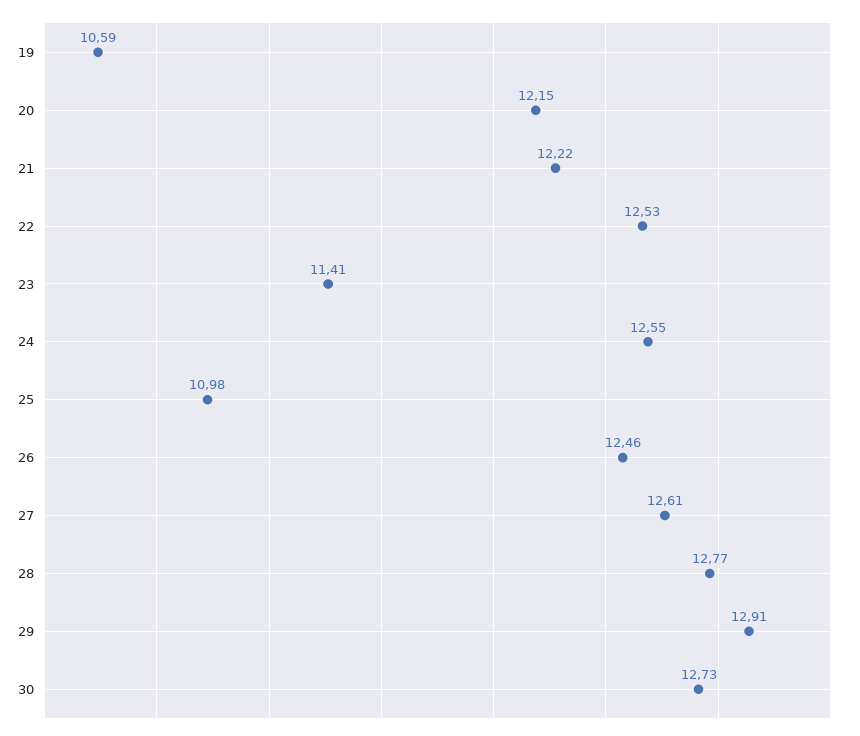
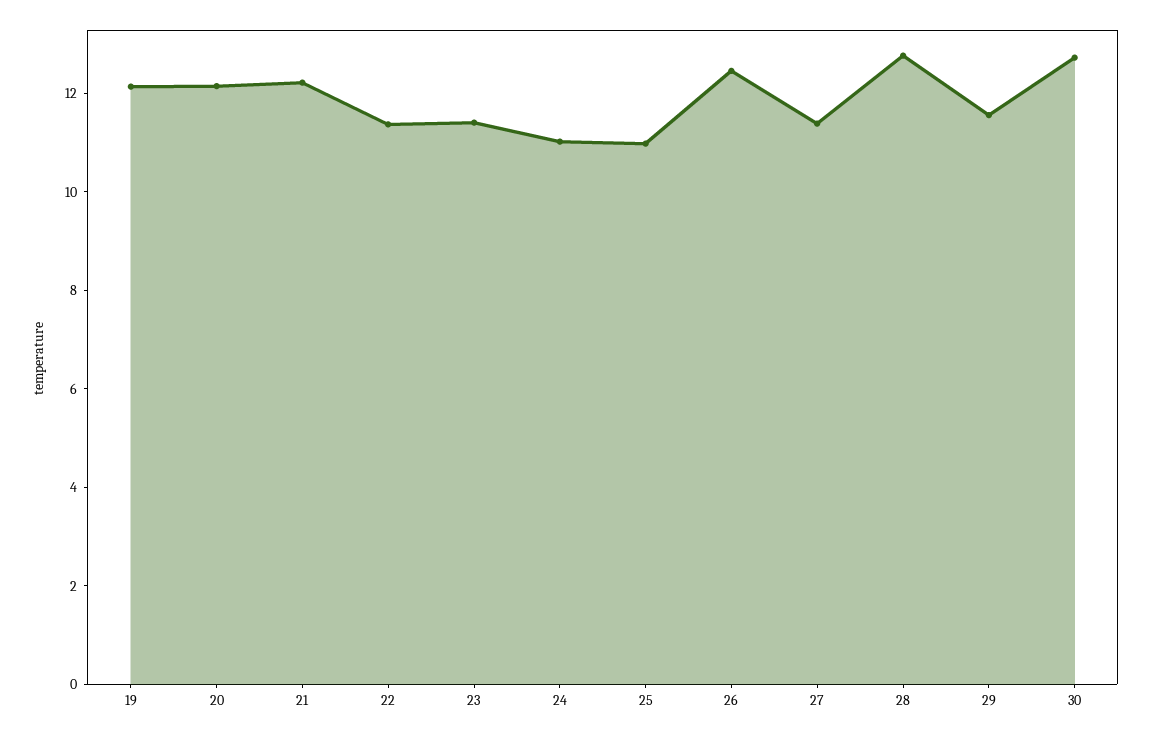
19: 10.59 -> 12
22: 12.53 -> 11.5
24: 12.55 -> 11
27: 12.61 -> 11.5
29: 12.91 -> 11.5

